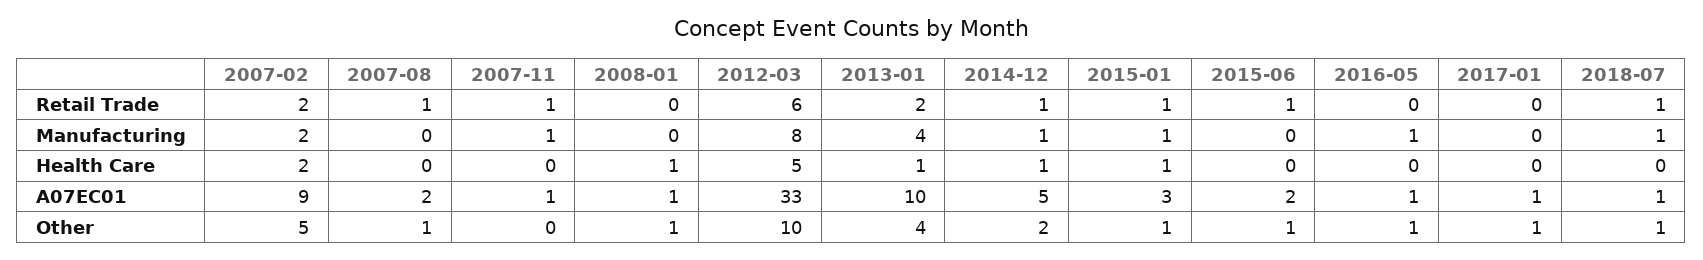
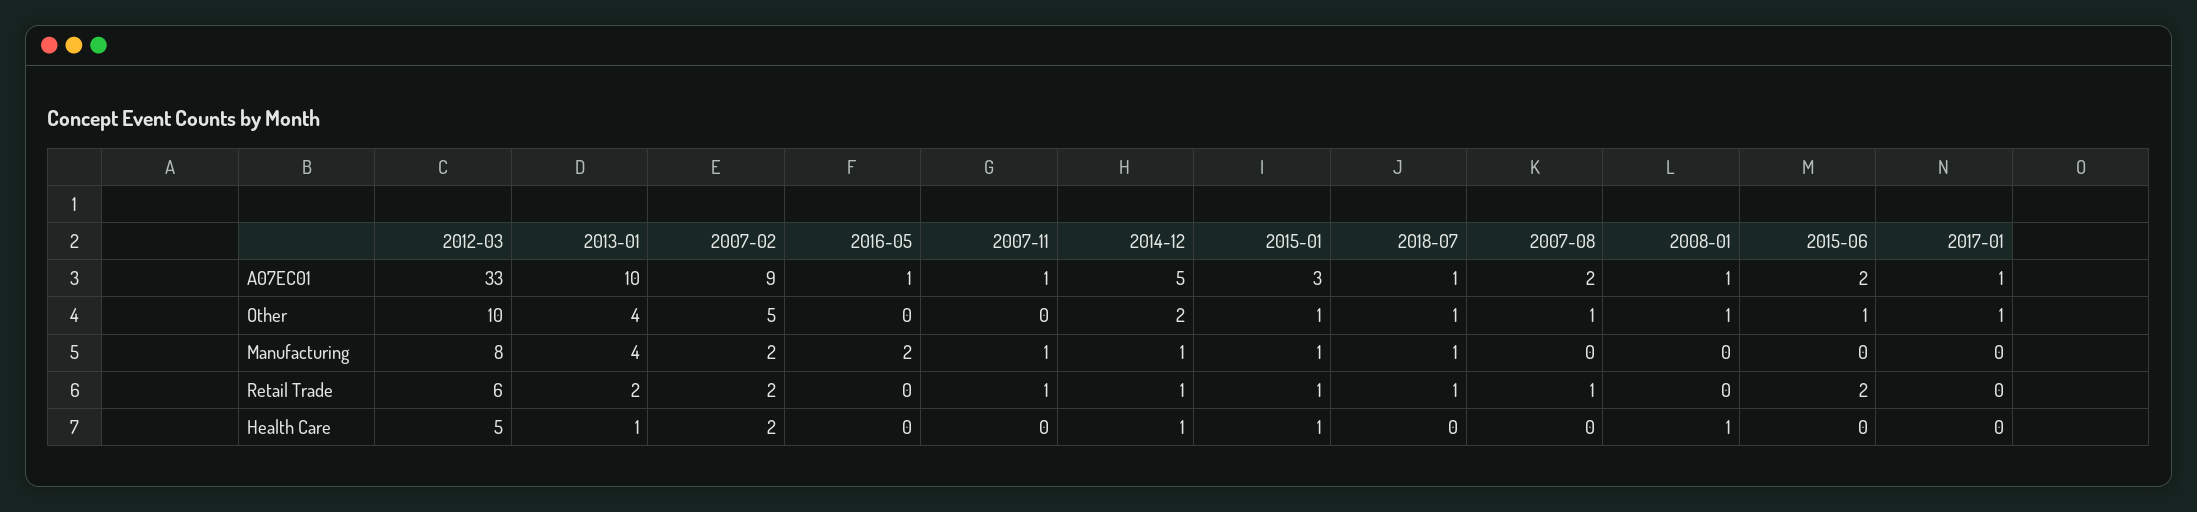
2015-06, Retail Trade: 1 -> 2
2016-05, Manufacturing: 1 -> 2
2016-05, Other: 1 -> 0

